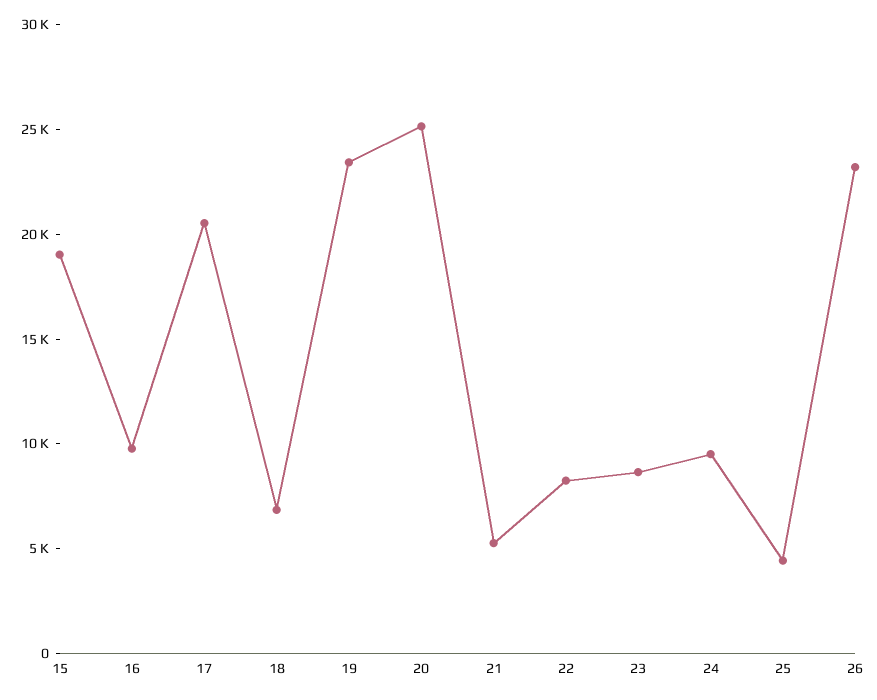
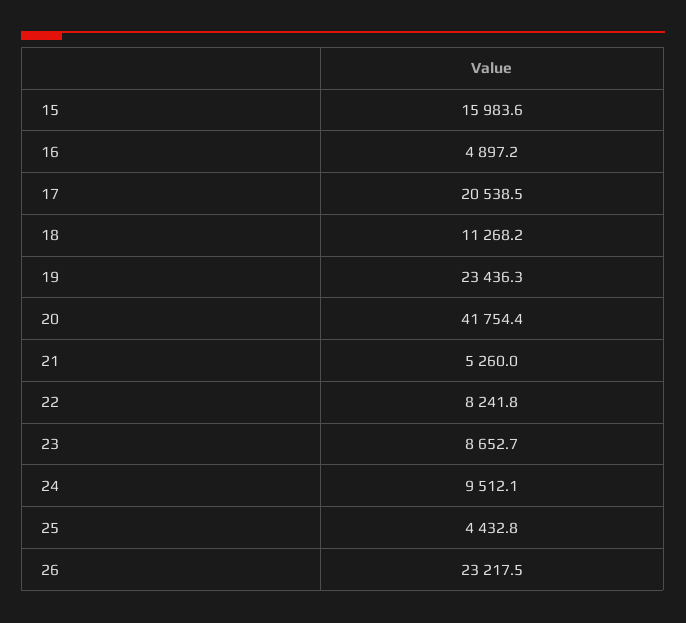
15: 19000 -> 15983.6
16: 10000 -> 4897.2
18: 7000 -> 11268.2
20: 25000 -> 41754.4

